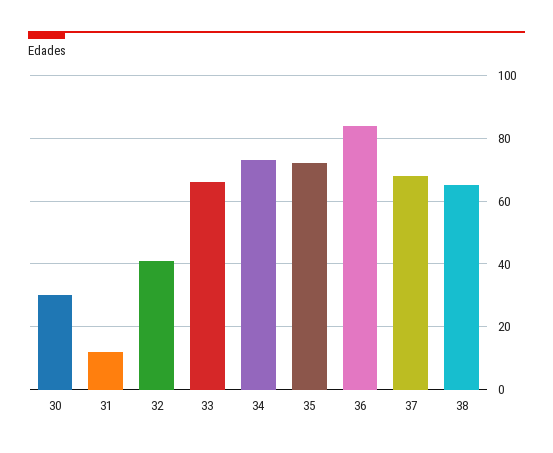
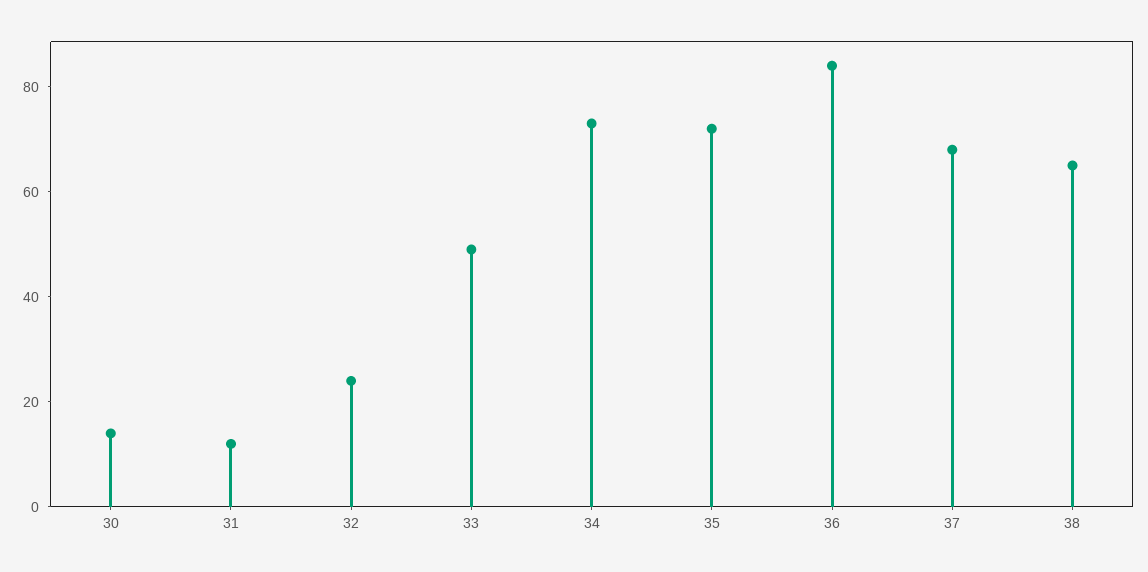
30: 30 -> 15
32: 40 -> 25
33: 65 -> 50

